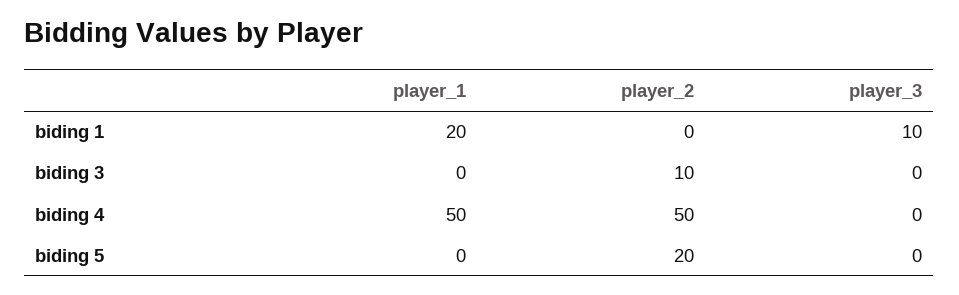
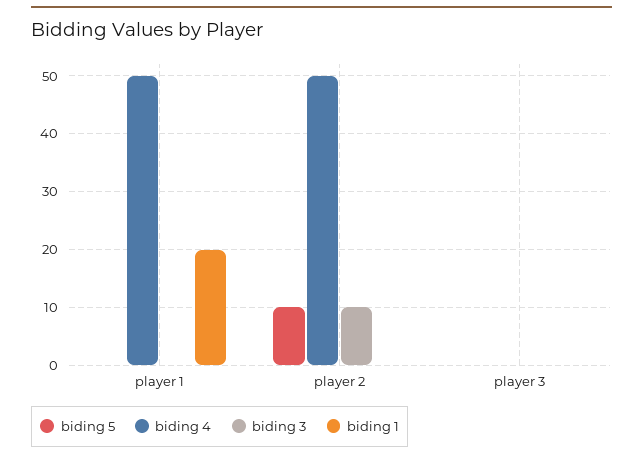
biding 1, player_3: 10 -> 0
biding 5, player_2: 20 -> 10

